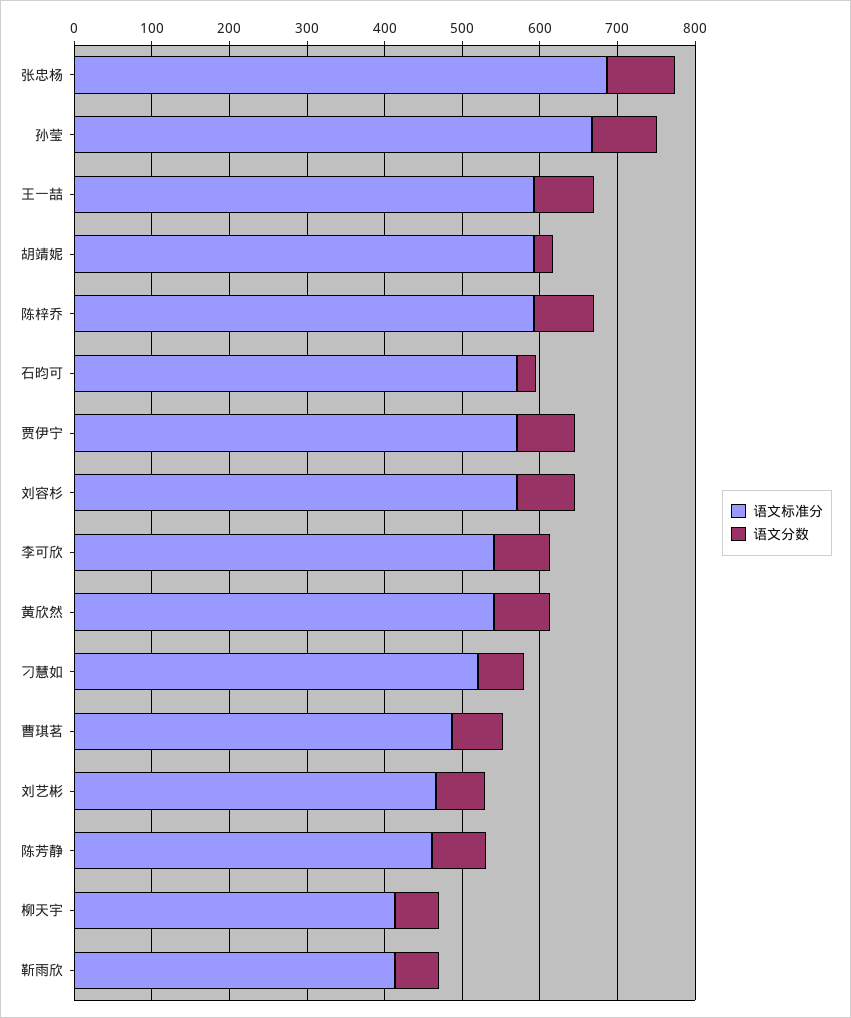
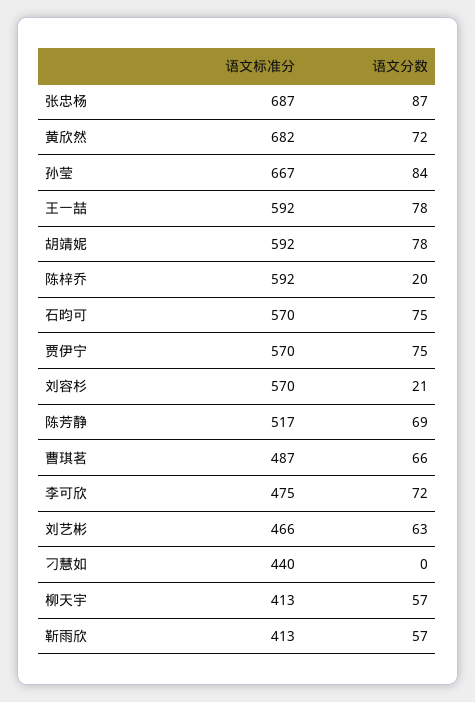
语文分数, 胡靖妮: 20 -> 78
语文分数, 陈梓乔: 80 -> 20
语文分数, 石昀可: 20 -> 75
语文分数, 刘容杉: 80 -> 21
语文标准分, 李可欣: 540 -> 475
语文标准分, 黄欣然: 540 -> 682
语文标准分, 刁慧如: 520 -> 440
语文分数, 刁慧如: 60 -> 0
语文标准分, 陈芳静: 460 -> 517

